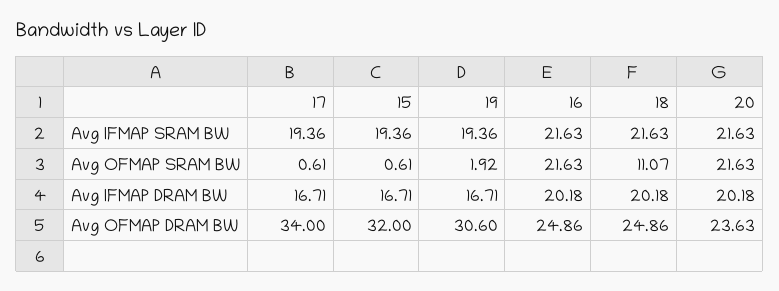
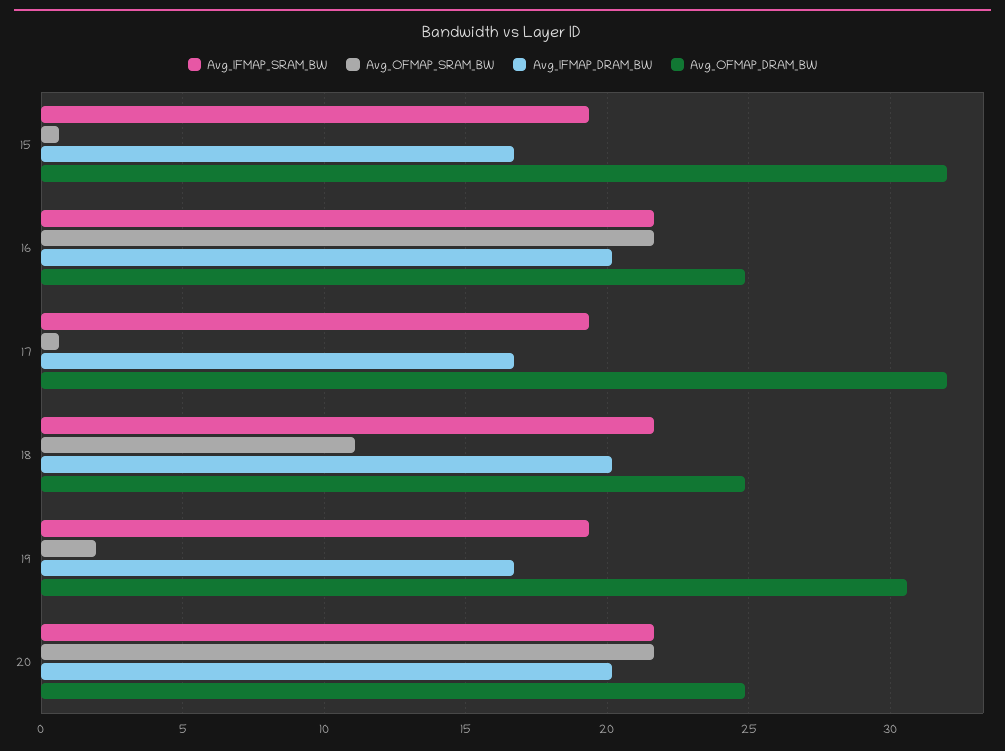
Avg OFMAP DRAM BW, 17: 34 -> 32
Avg OFMAP DRAM BW, 20: 23.63 -> 25

